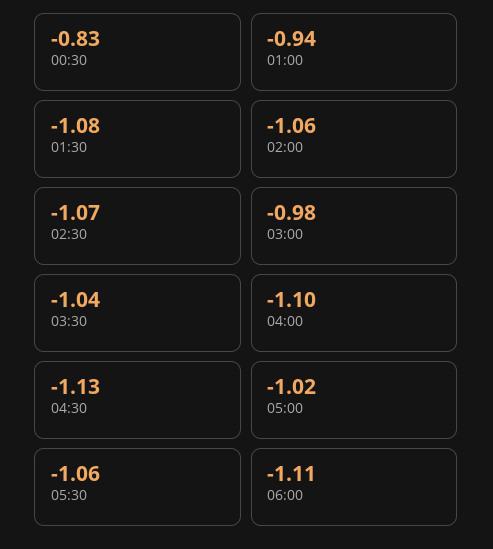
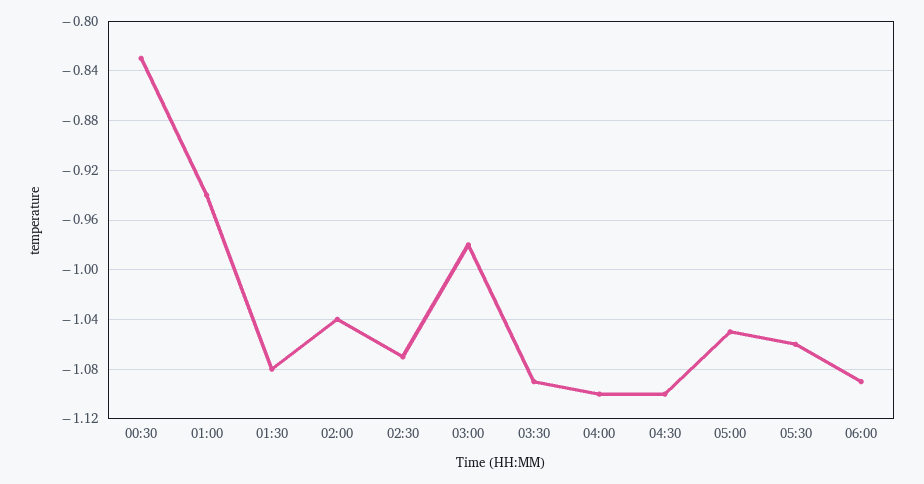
02:00: -1.06 -> -1.04
03:30: -1.04 -> -1.09
04:30: -1.13 -> -1.1
05:00: -1.02 -> -1.05
06:00: -1.11 -> -1.09

